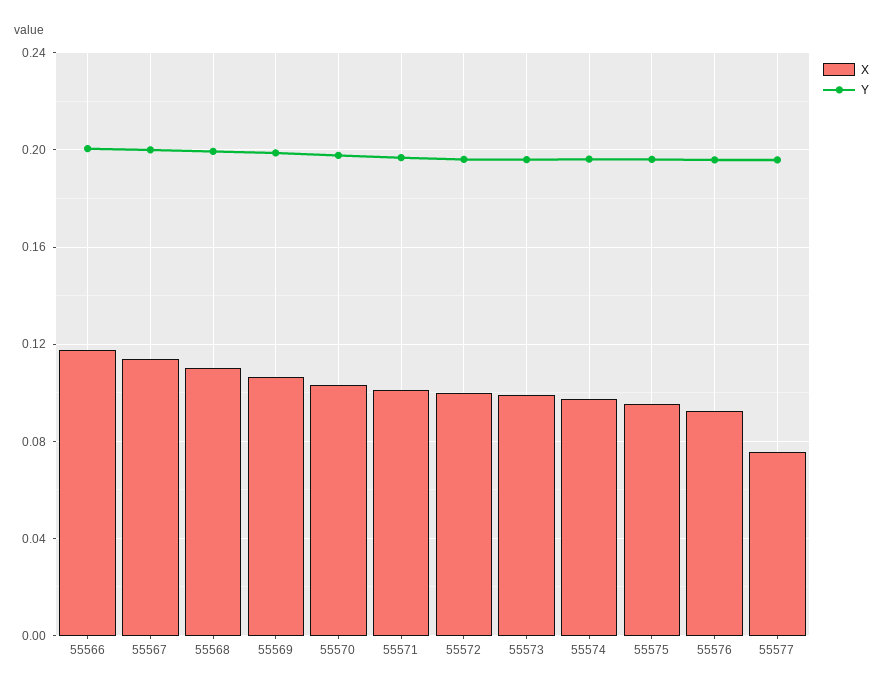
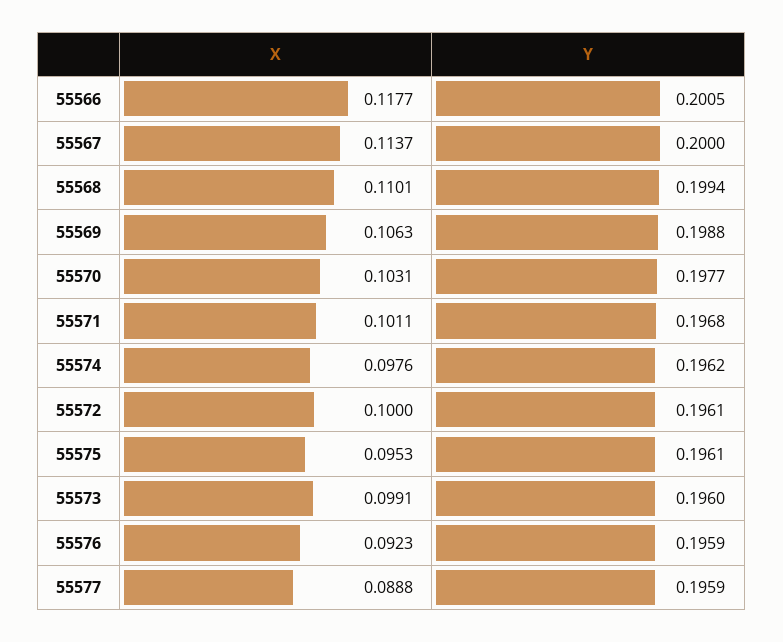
X, 55577: 0.075 -> 0.0888

